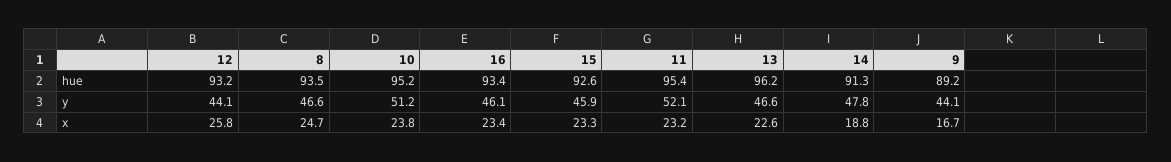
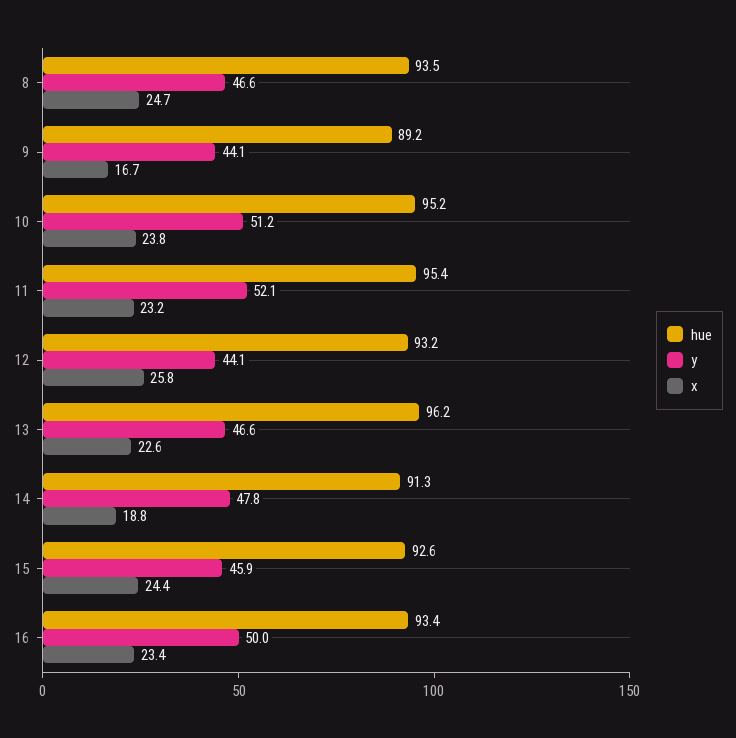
y, 16: 46.1 -> 50
x, 15: 23.3 -> 24.4

